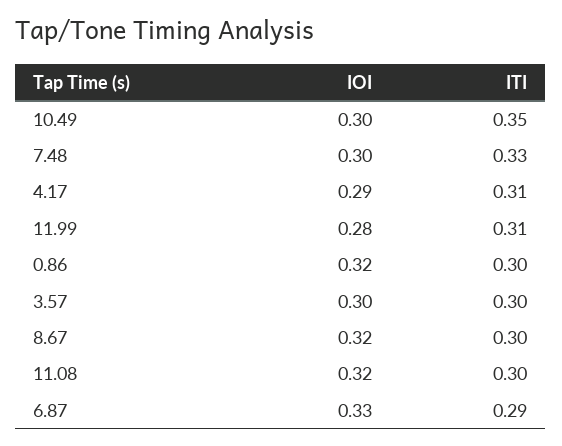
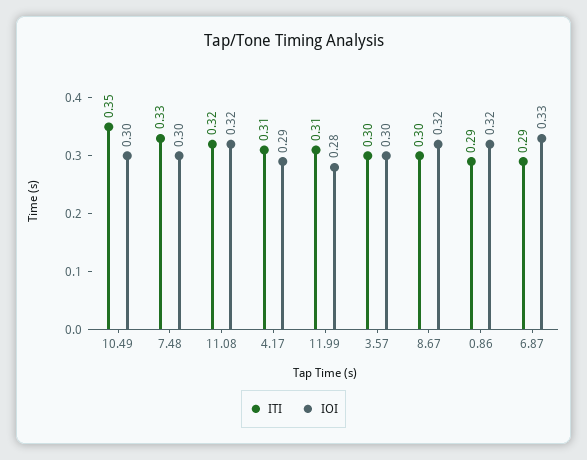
ITI, 0.86: 0.3 -> 0.29
ITI, 11.08: 0.3 -> 0.32

